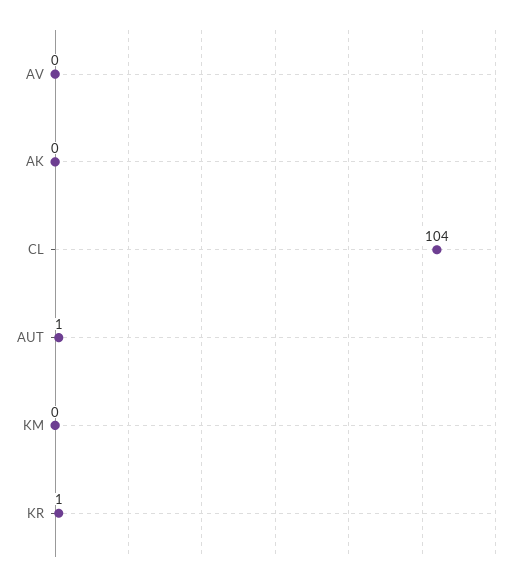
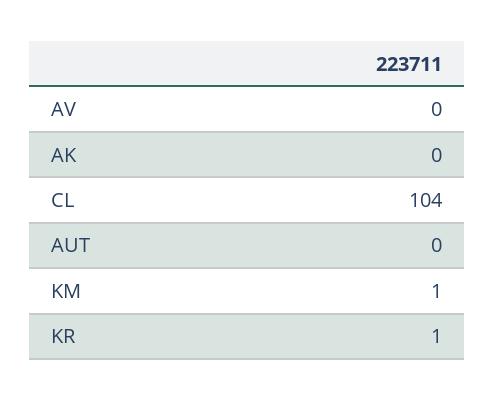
AUT: 1 -> 0
KM: 0 -> 1

